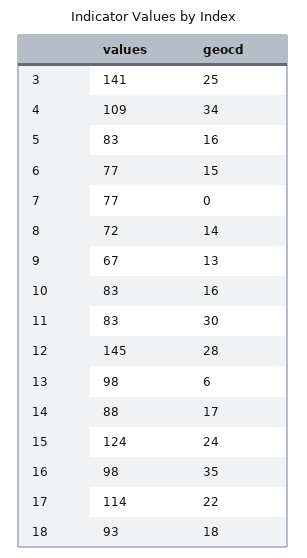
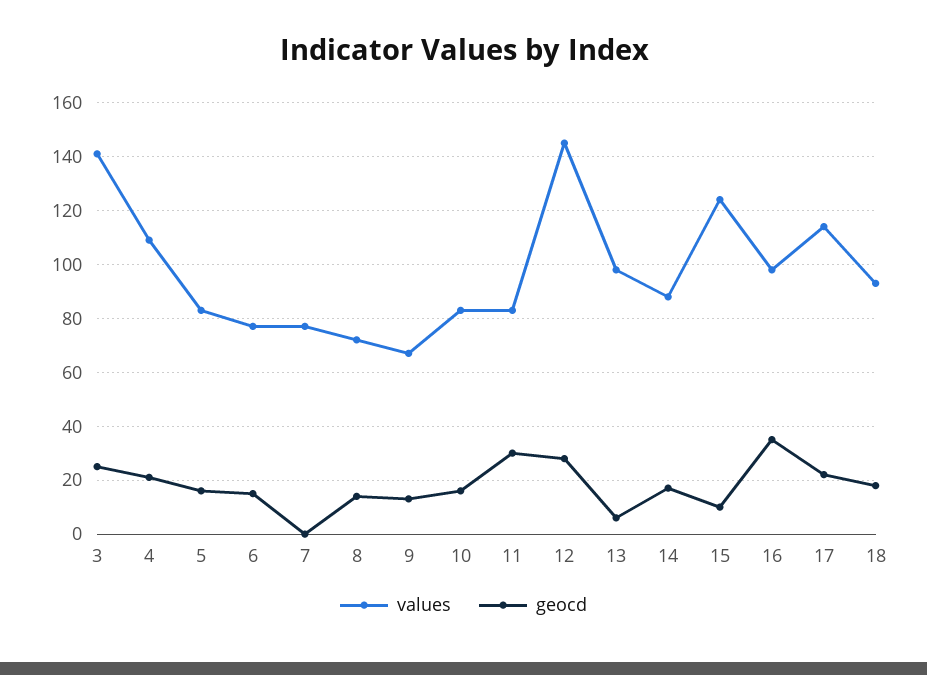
geocd, 4: 34 -> 20
geocd, 15: 24 -> 10

